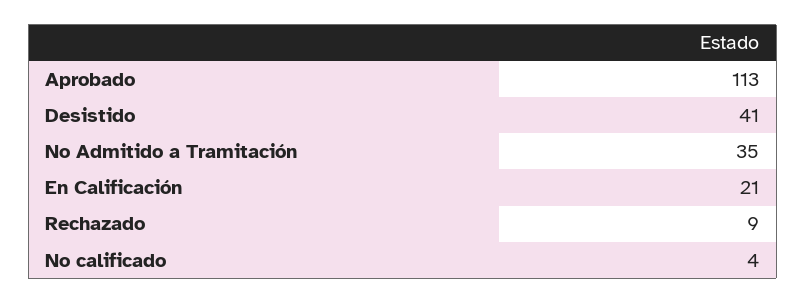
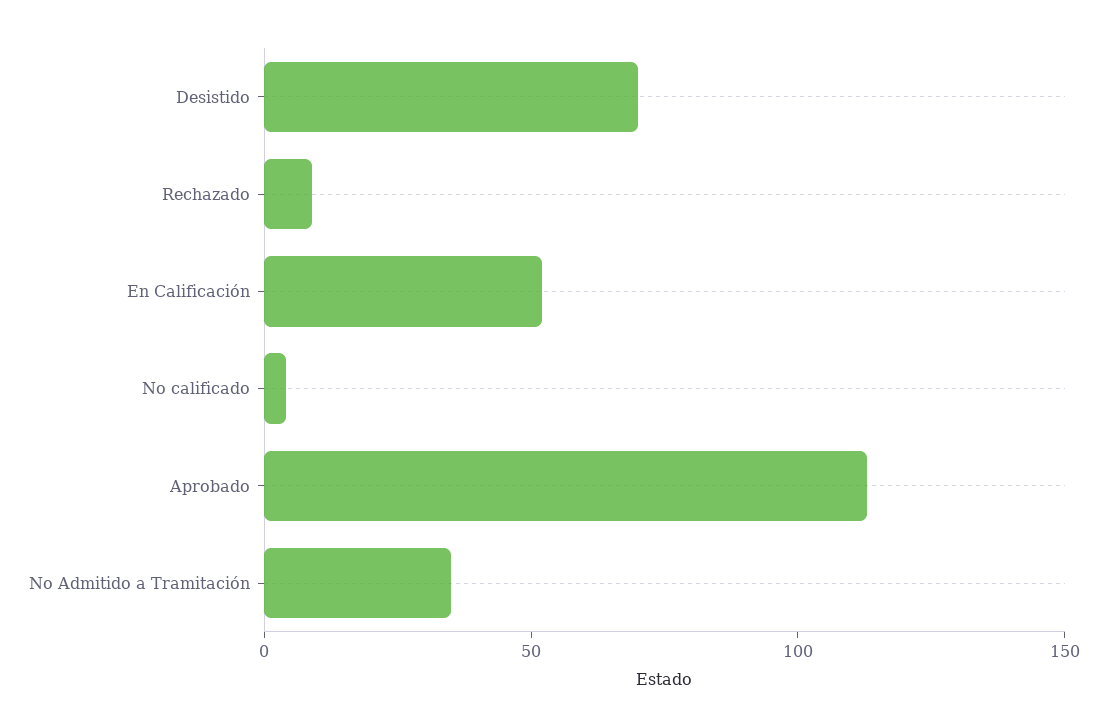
Desistido: 41 -> 70
En Calificación: 21 -> 50

